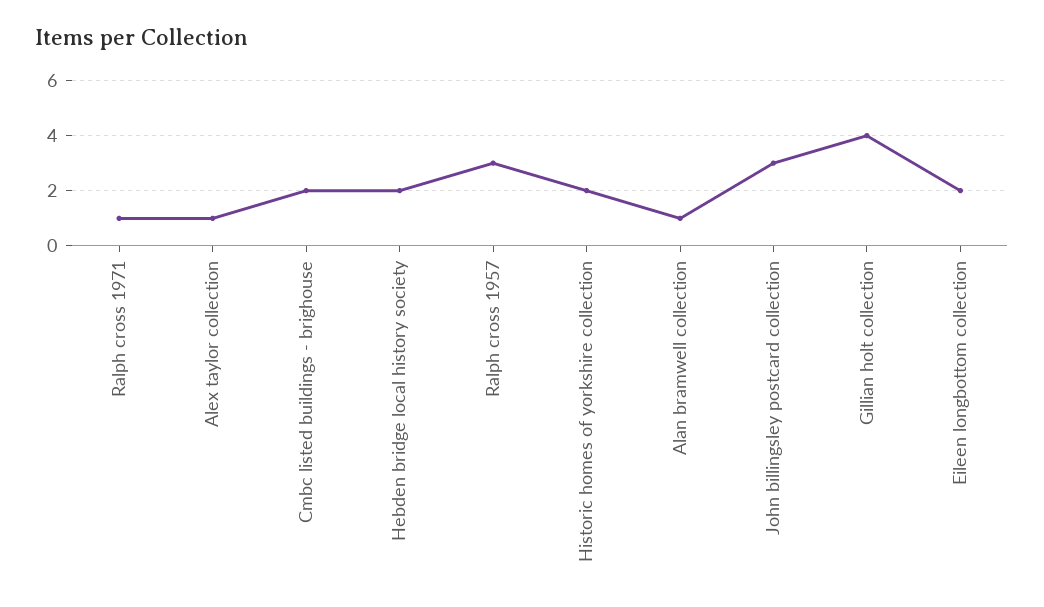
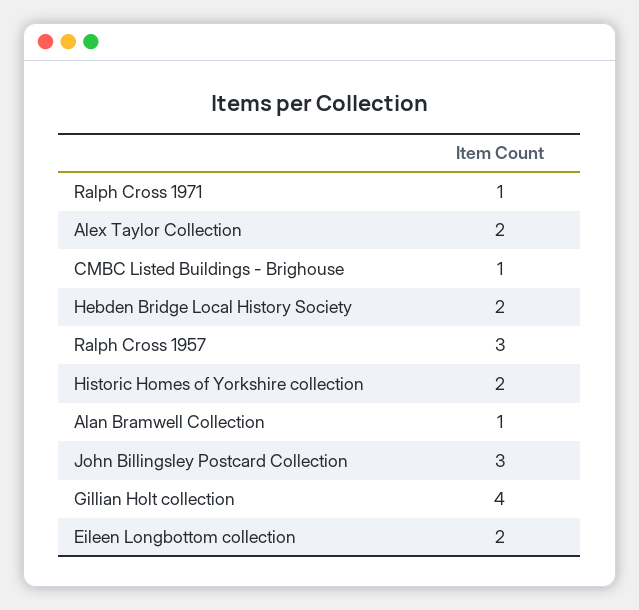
Alex taylor collection: 1 -> 2
Cmbc listed buildings - brighouse: 2 -> 1

